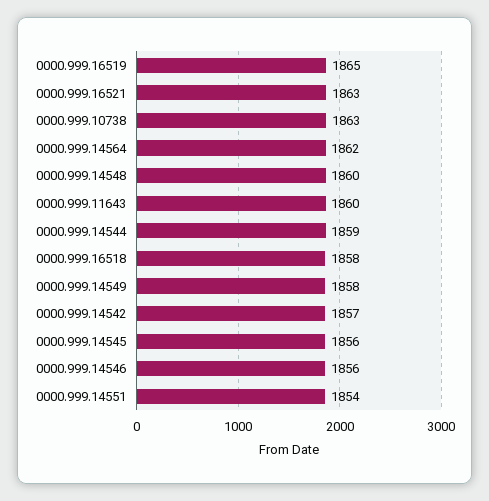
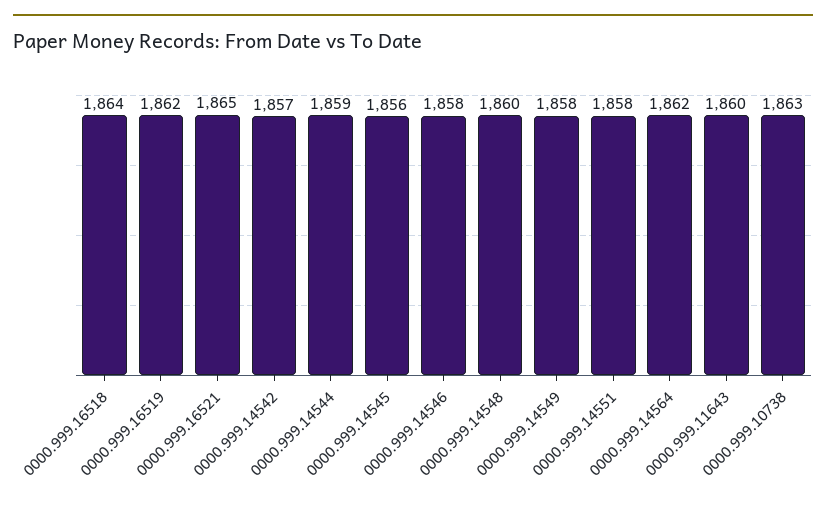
0000.999.16519: 1865 -> 1862
0000.999.16521: 1863 -> 1865
0000.999.16518: 1858 -> 1864
0000.999.14546: 1856 -> 1858
0000.999.14551: 1854 -> 1858

